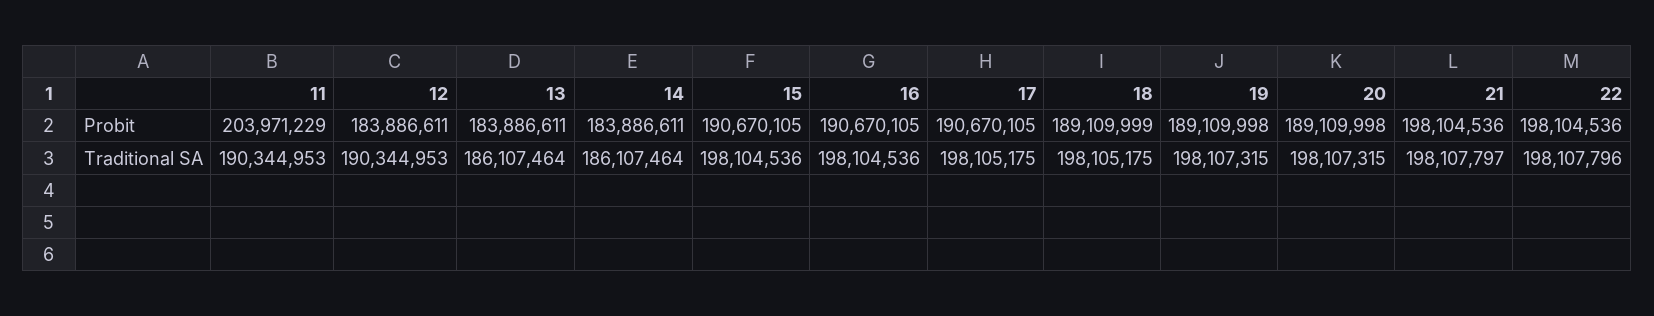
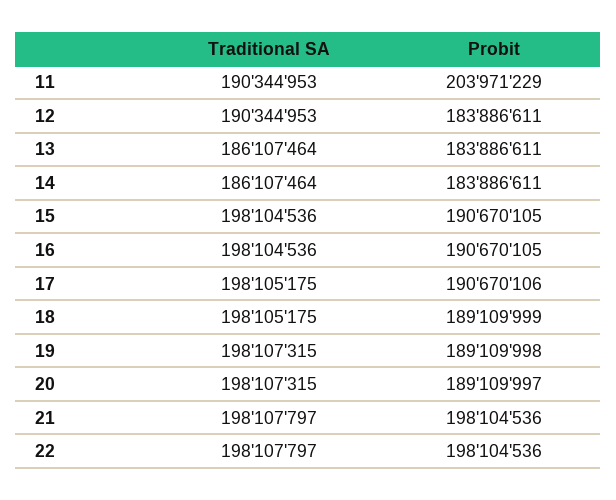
17, Probit: 190670105 -> 190670106
20, Probit: 189109998 -> 189109997
22, Traditional SA: 198107796 -> 198107797

